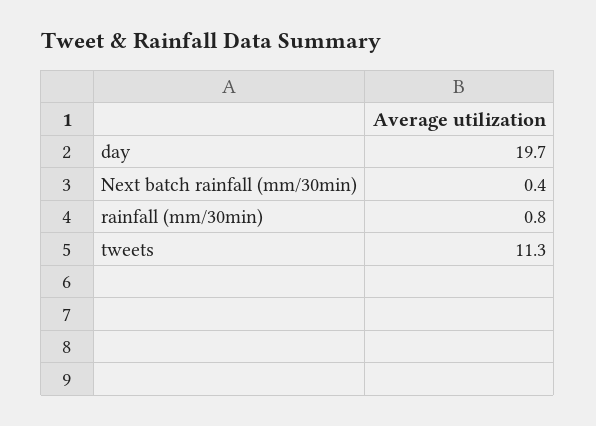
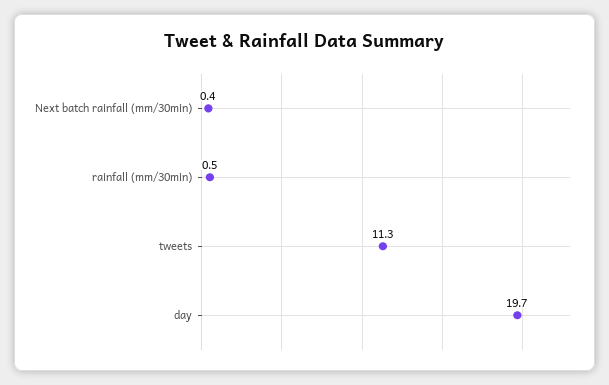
rainfall (mm/30min): 0.8 -> 0.5

